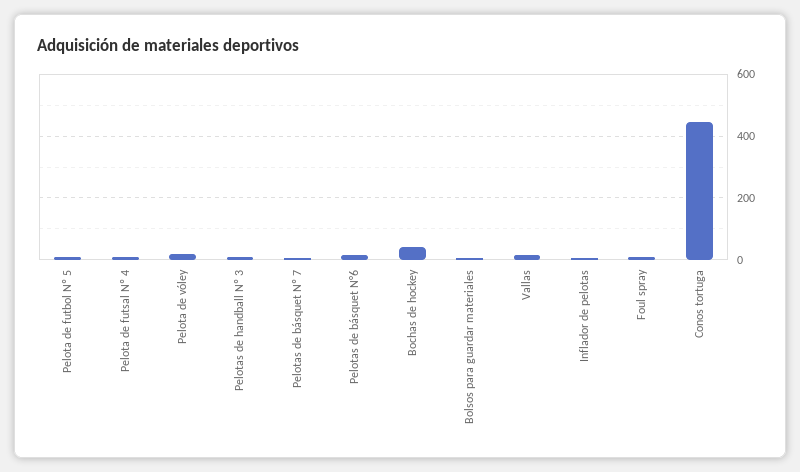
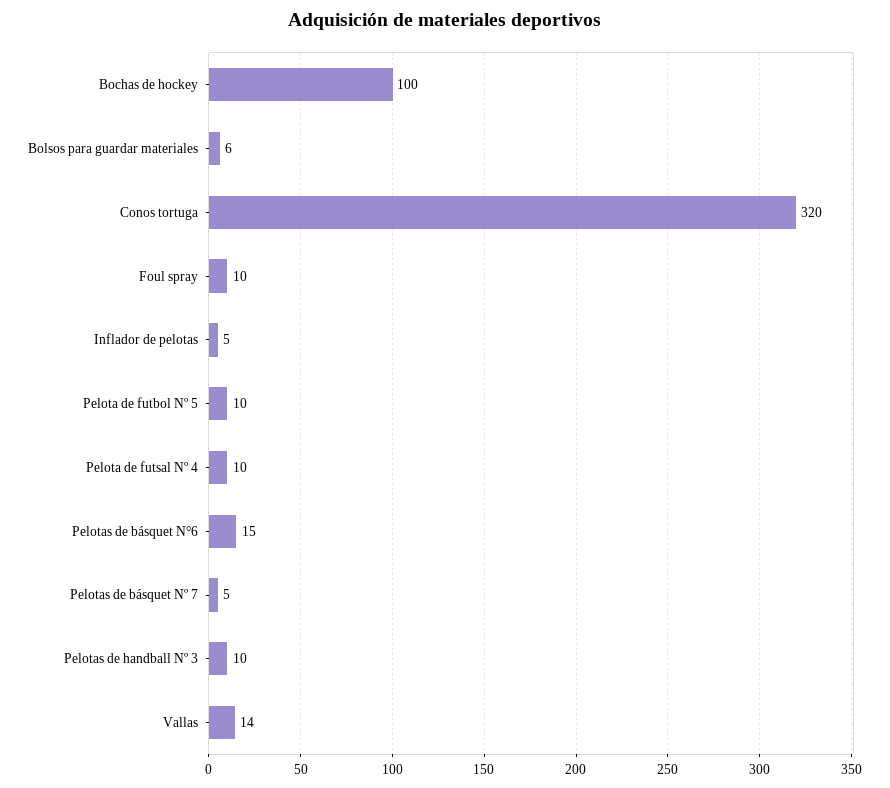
Pelota de vóley: 20 -> none
Bochas de hockey: 40 -> 100
Conos tortuga: 440 -> 320

